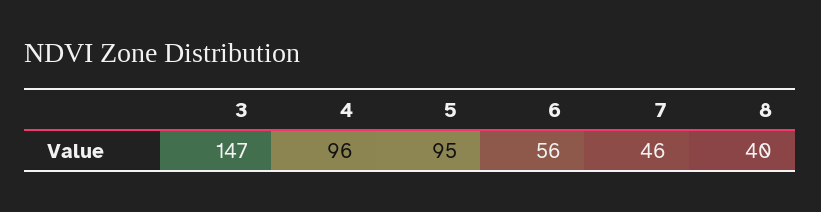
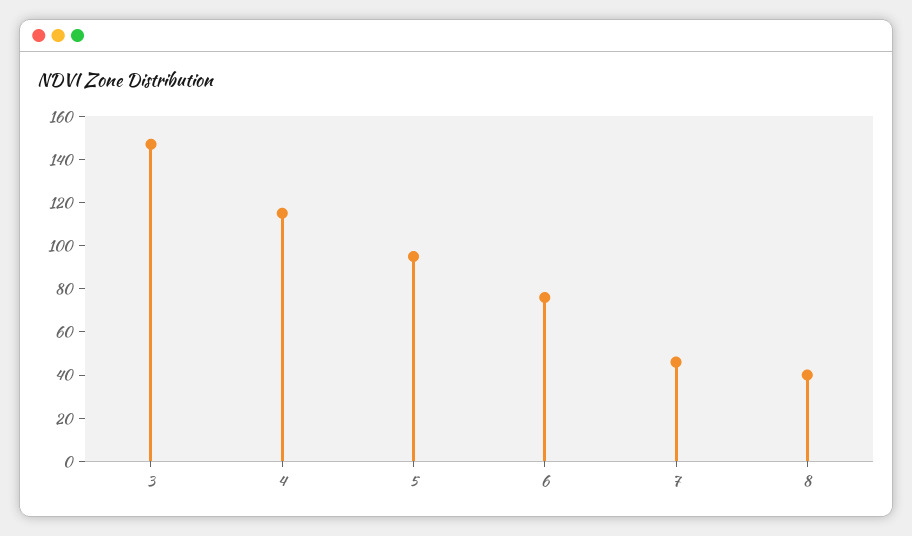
4: 96 -> 115
6: 56 -> 75

